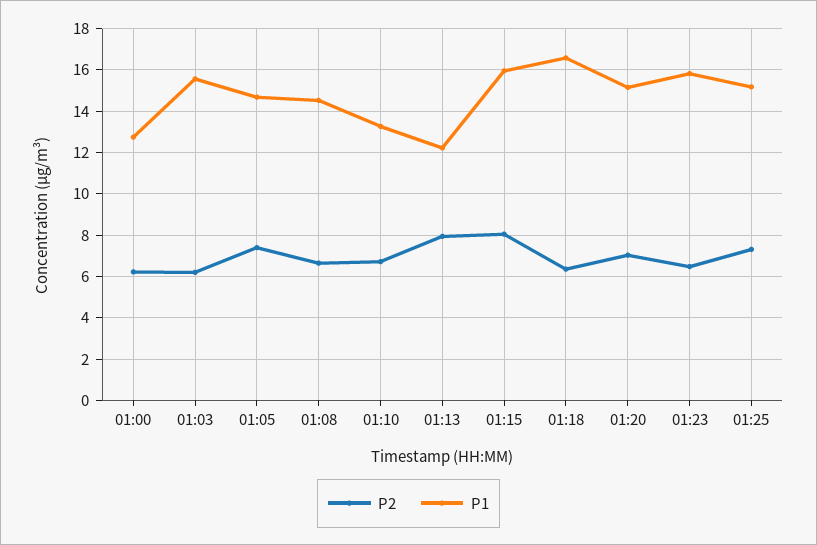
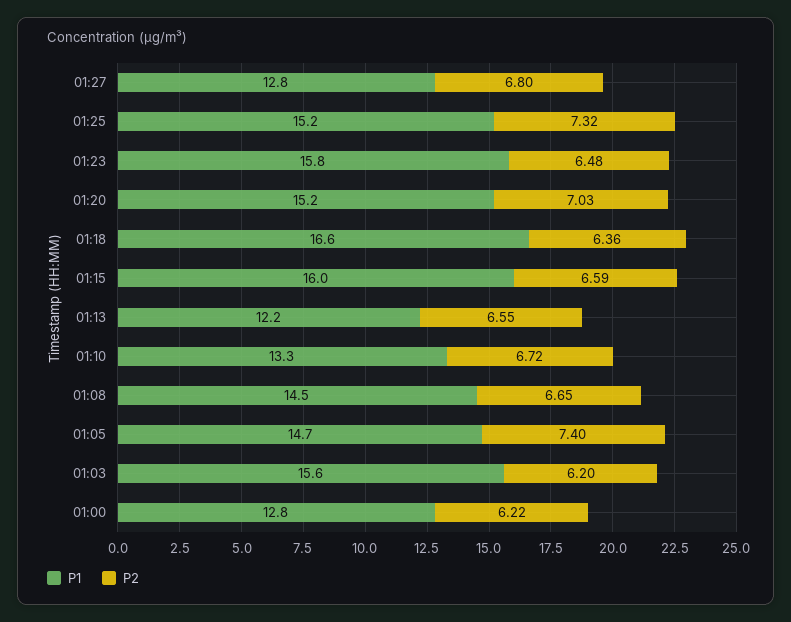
P2, 01:13: 8 -> 6.55
P2, 01:15: 8 -> 6.59
P1, 01:27: none -> 12.8
P2, 01:27: none -> 6.8

